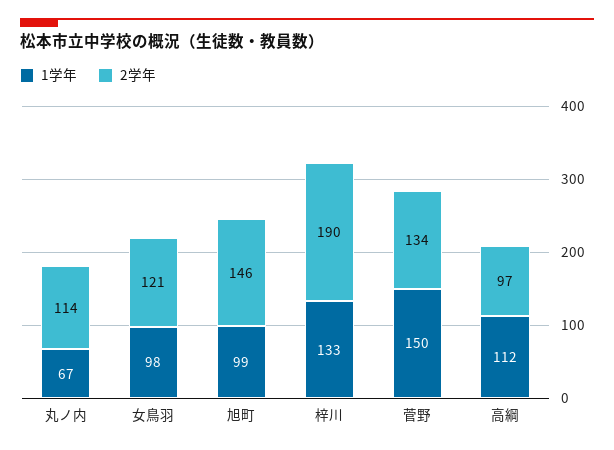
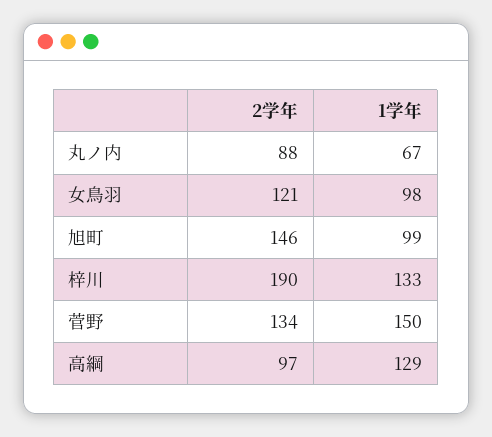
2学年, 丸ノ内: 114 -> 88
1学年, 高綱: 112 -> 129

